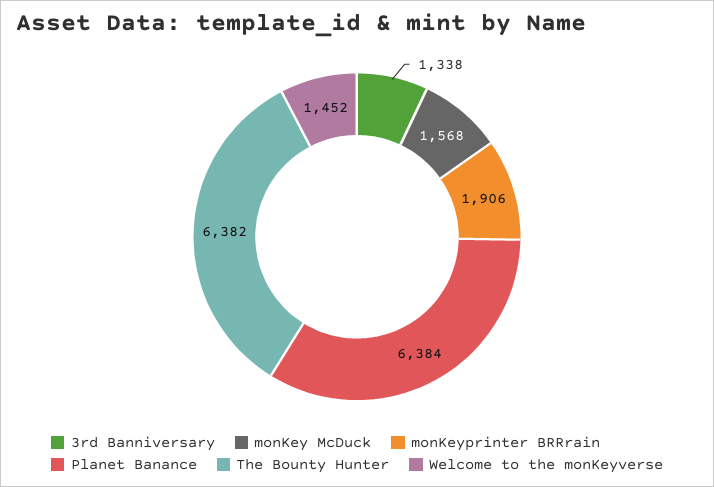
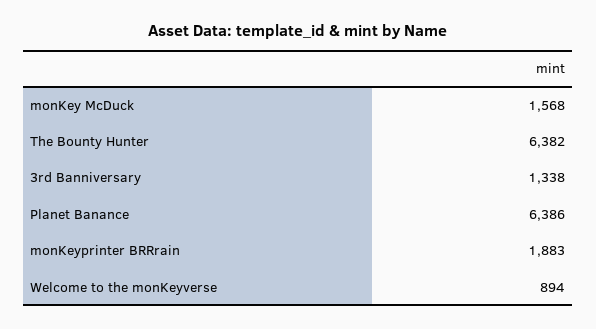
monKeyprinter BRRrain: 1906 -> 1883
Planet Banance: 6384 -> 6386
Welcome to the monKeyverse: 1452 -> 894

